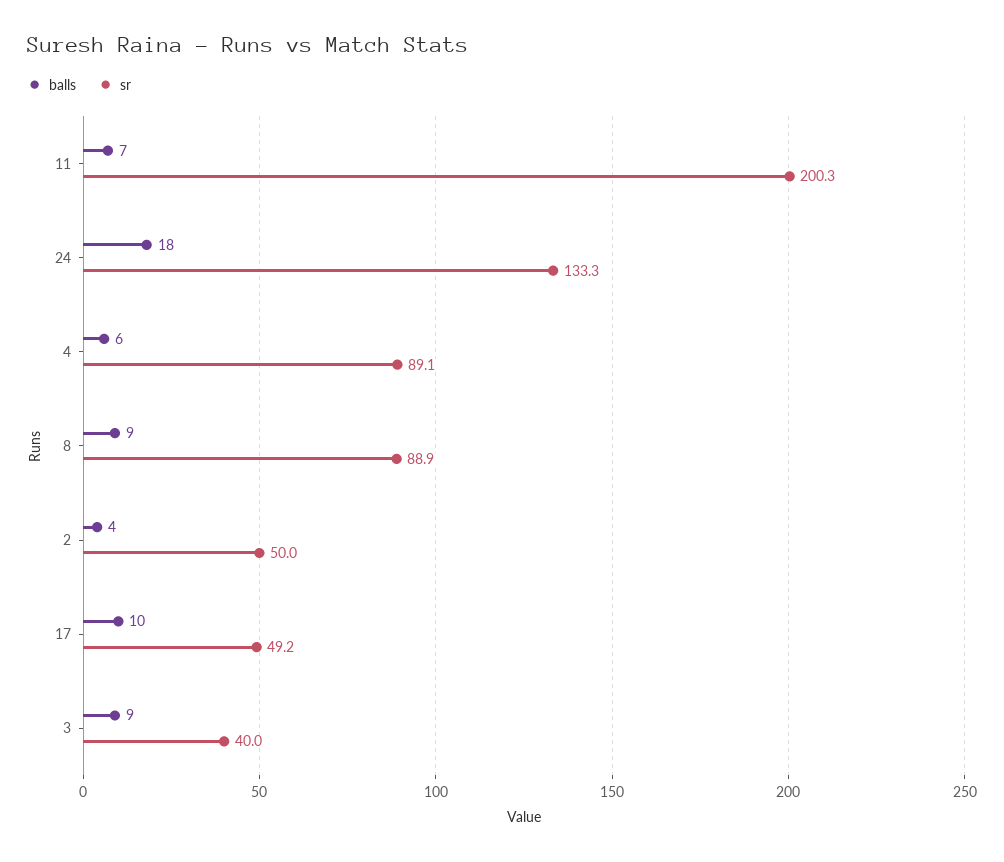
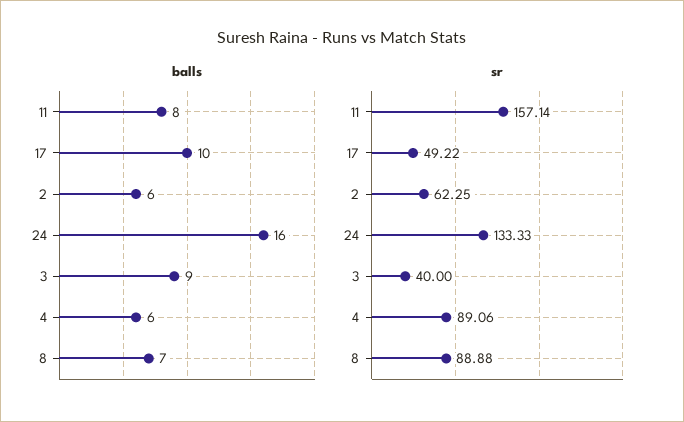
balls, 11: 7 -> 8
sr, 11: 200.3 -> 157.14
balls, 24: 18 -> 16
balls, 8: 9 -> 7
balls, 2: 4 -> 6
sr, 2: 50 -> 62.25

